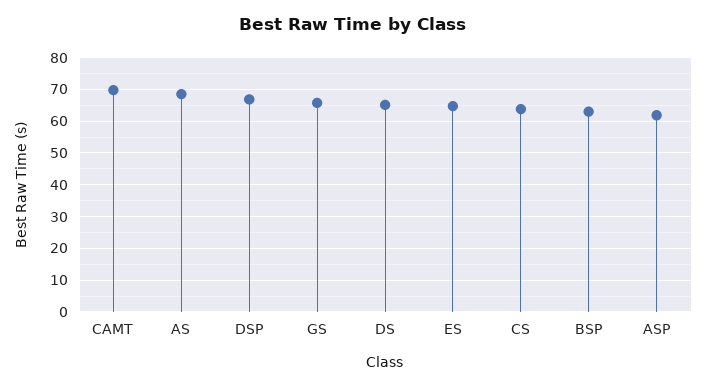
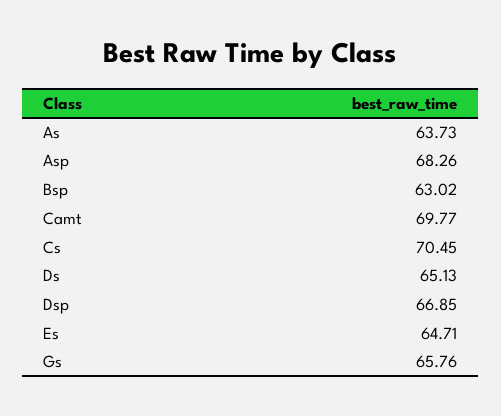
AS: 68 -> 63.73
CS: 64 -> 70.45
ASP: 62 -> 68.26

